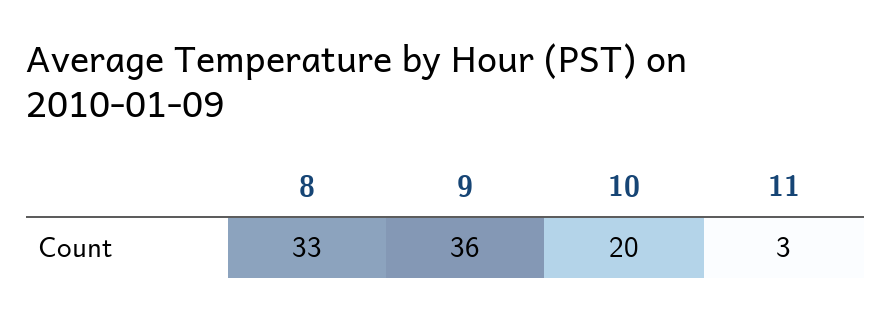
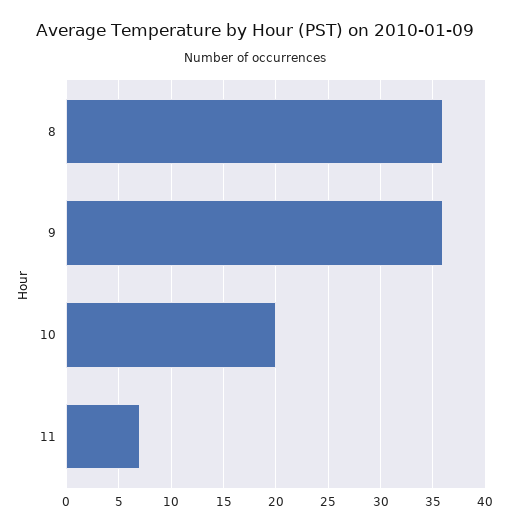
8: 33 -> 36
11: 3 -> 7

